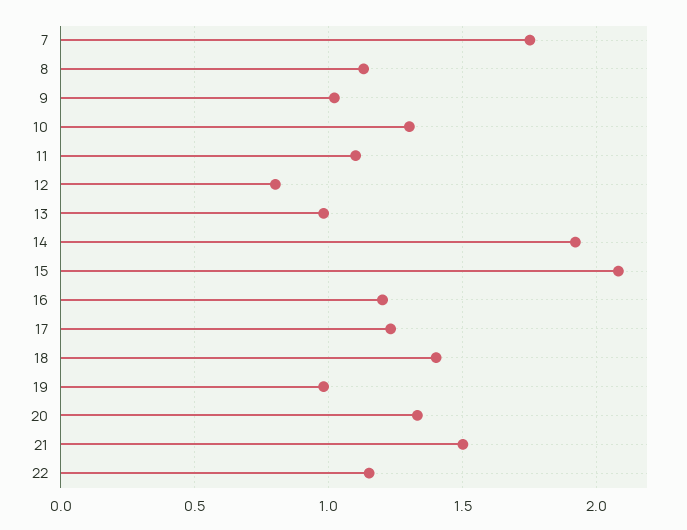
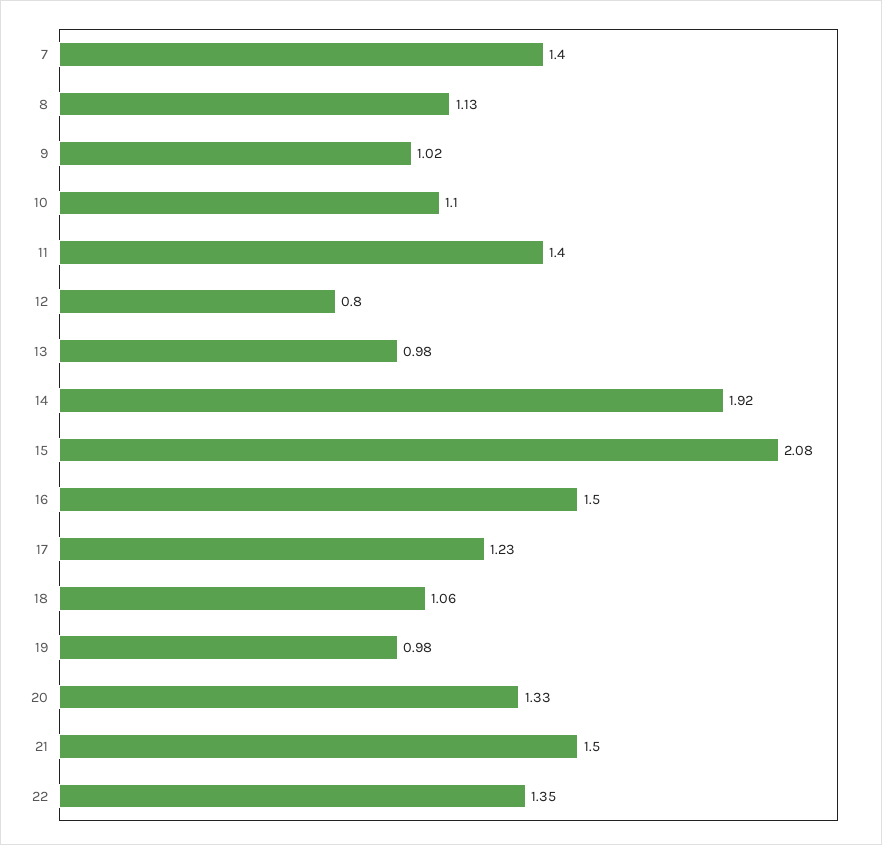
7: 1.75 -> 1.4
10: 1.3 -> 1.1
11: 1.1 -> 1.4
16: 1.2 -> 1.5
18: 1.4 -> 1.06
22: 1.15 -> 1.35

